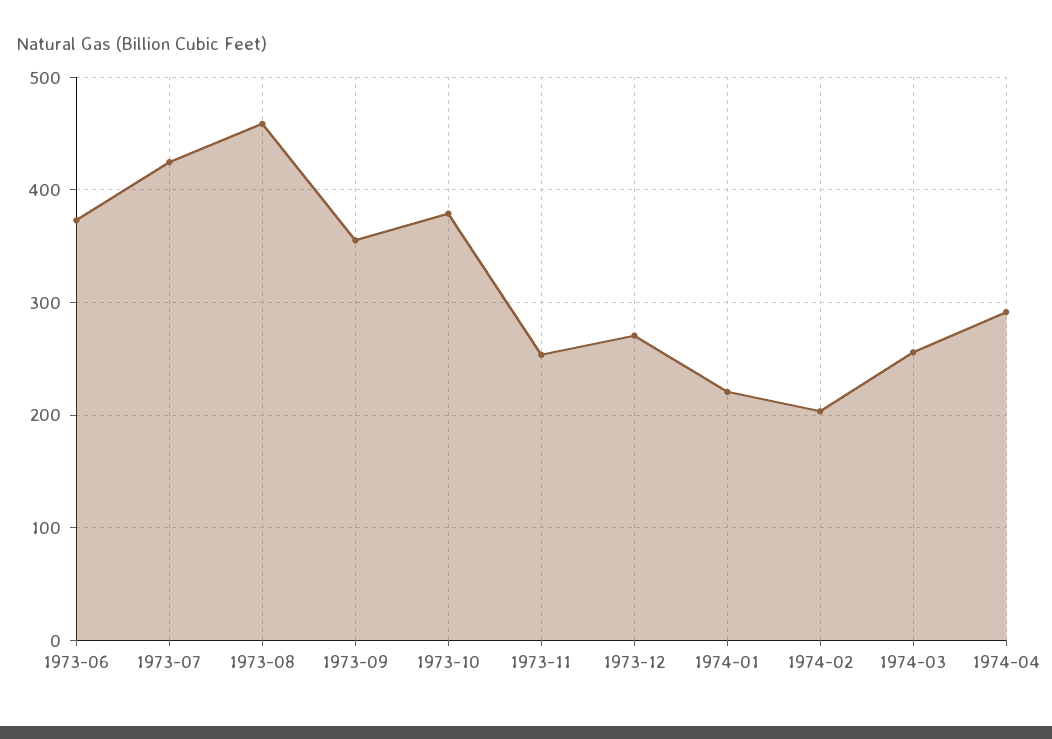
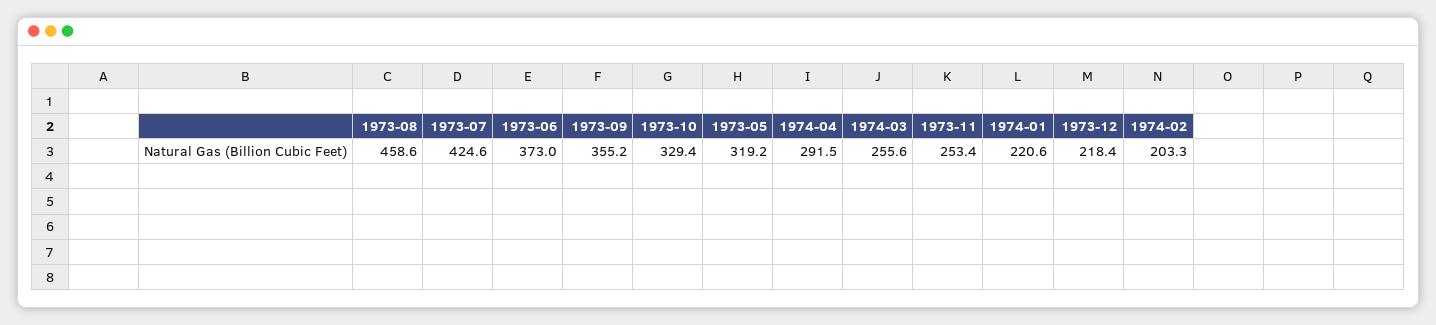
1973-10: 380 -> 329.4
1973-12: 270 -> 218.4
1973-05: none -> 319.2

